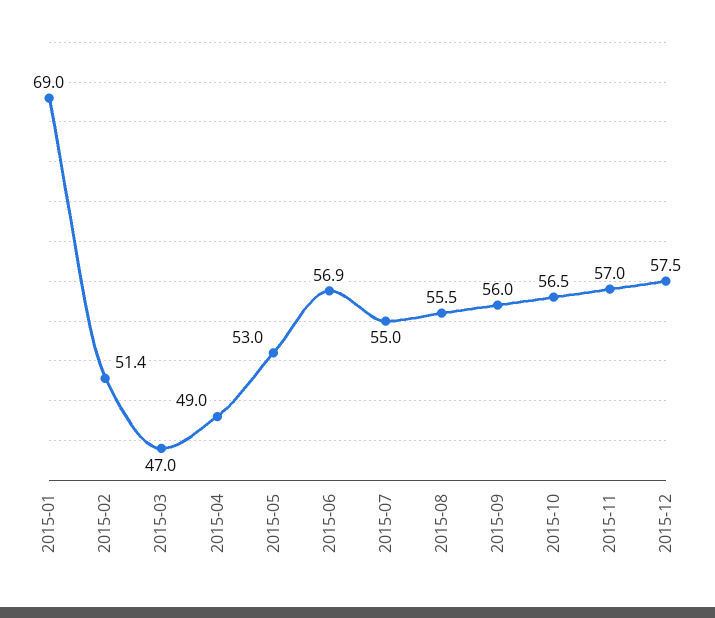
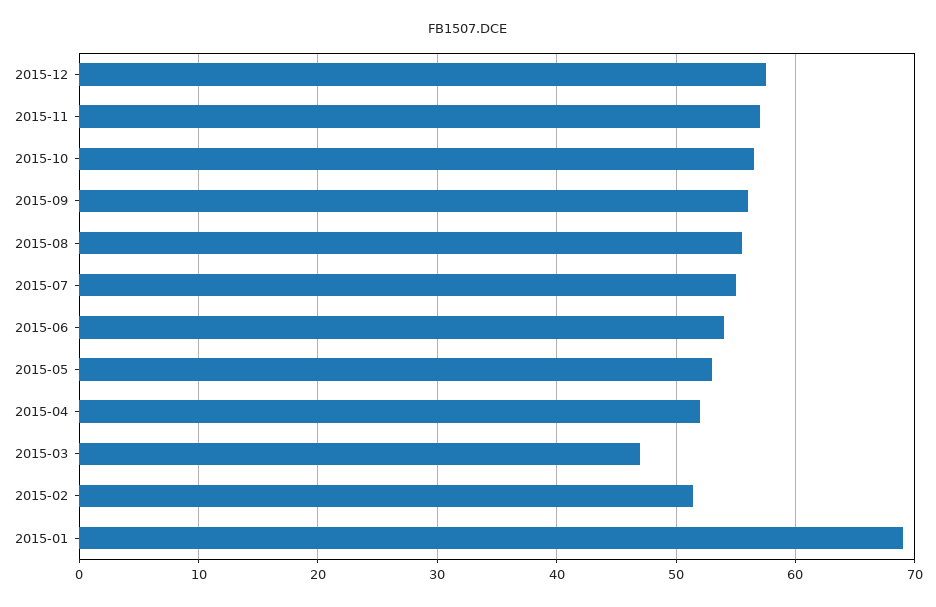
2015-04: 49 -> 52
2015-06: 56.9 -> 54

